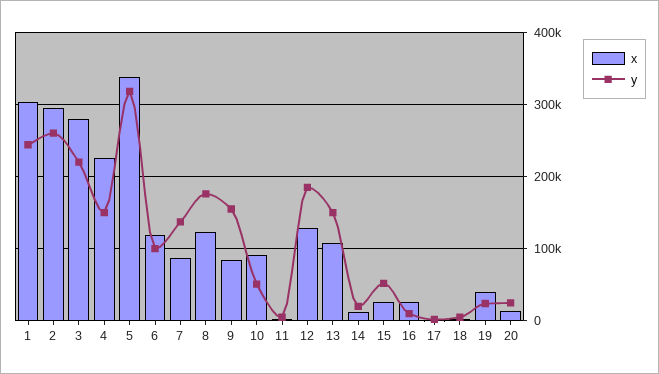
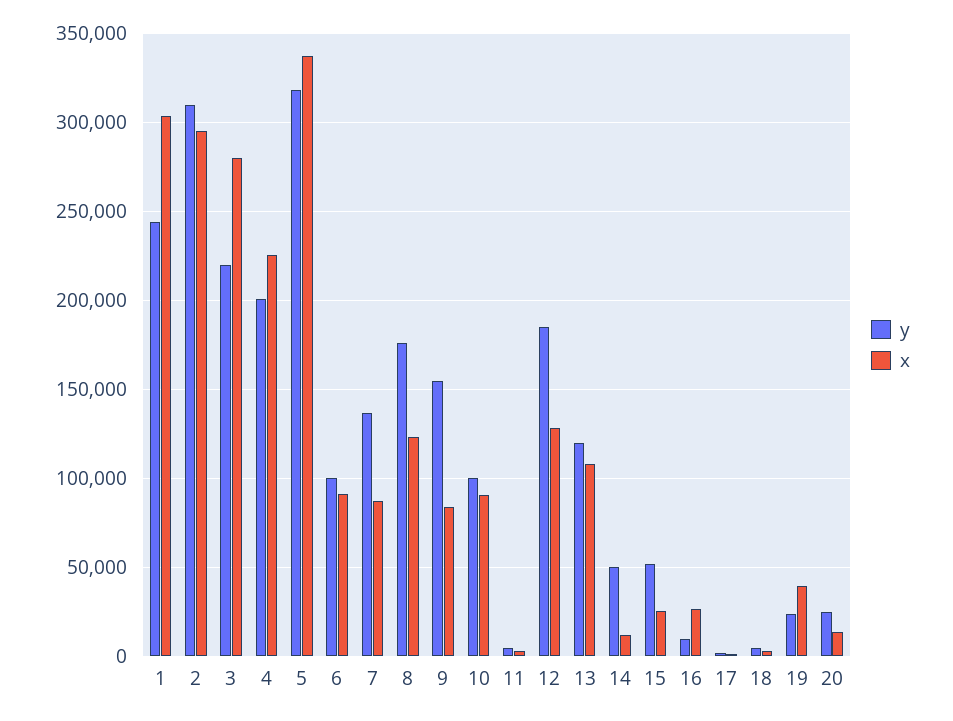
y, 2: 260000 -> 310000
y, 4: 150000 -> 200000
x, 6: 120000 -> 90000
y, 10: 50000 -> 100000
y, 13: 150000 -> 120000
y, 14: 20000 -> 50000

